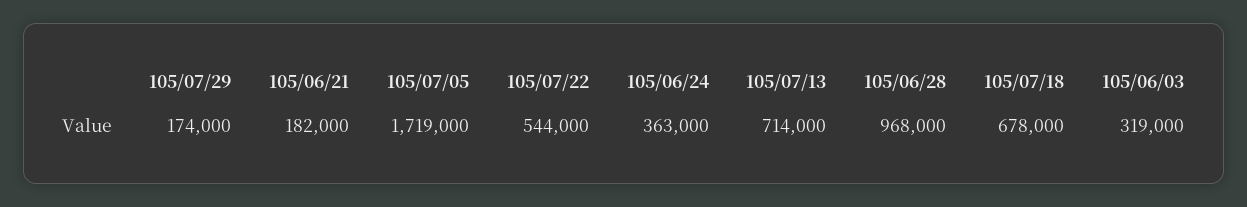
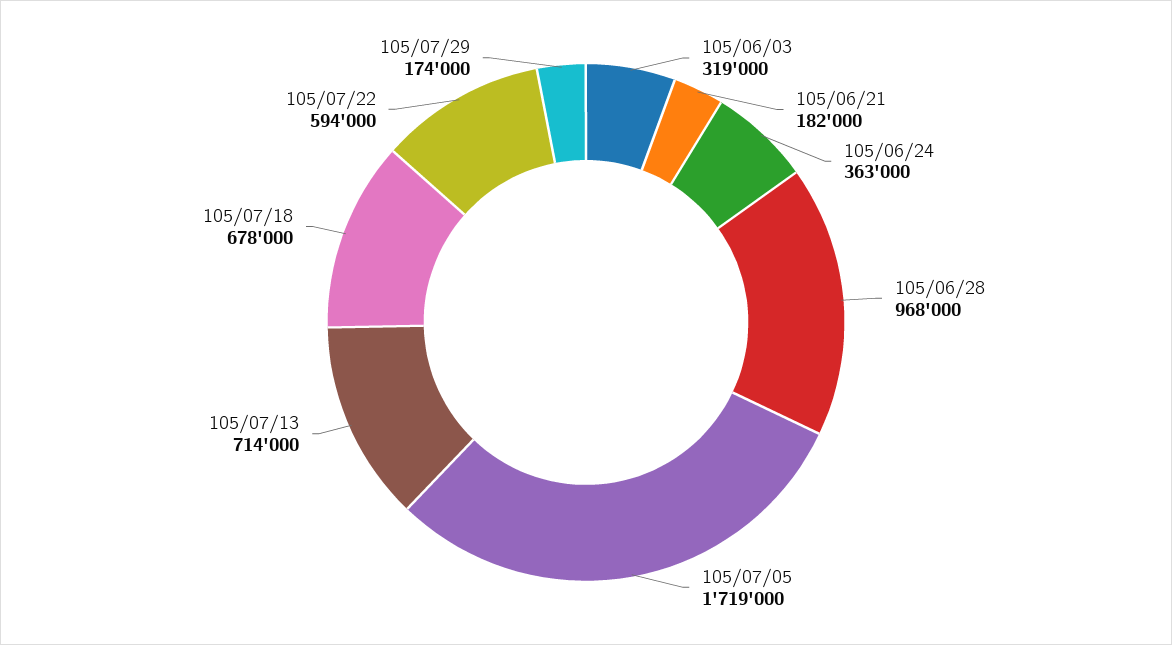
105/07/22: 544000 -> 594000

